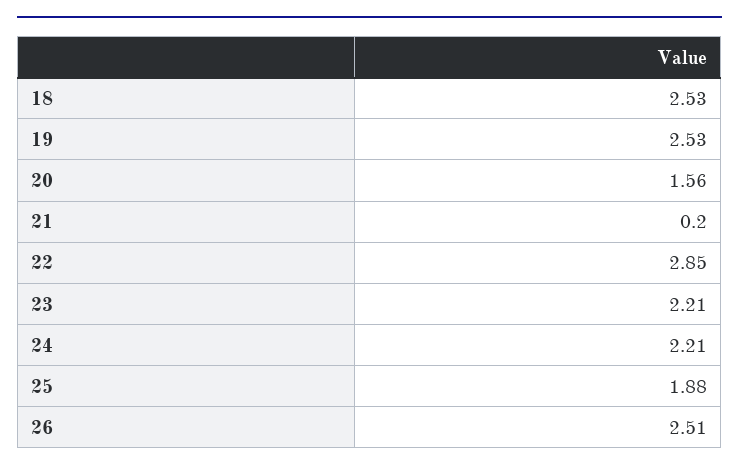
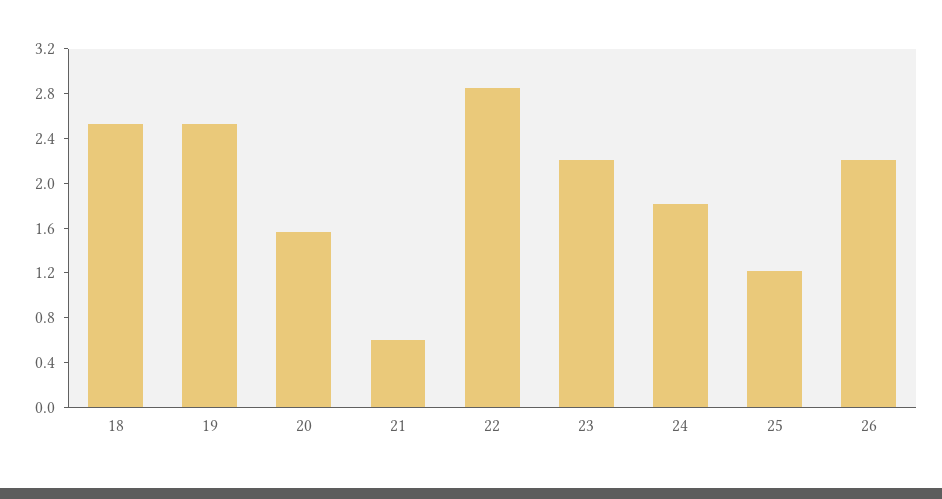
21: 0.2 -> 0.6
24: 2.21 -> 1.8
25: 1.88 -> 1.2
26: 2.51 -> 2.2

